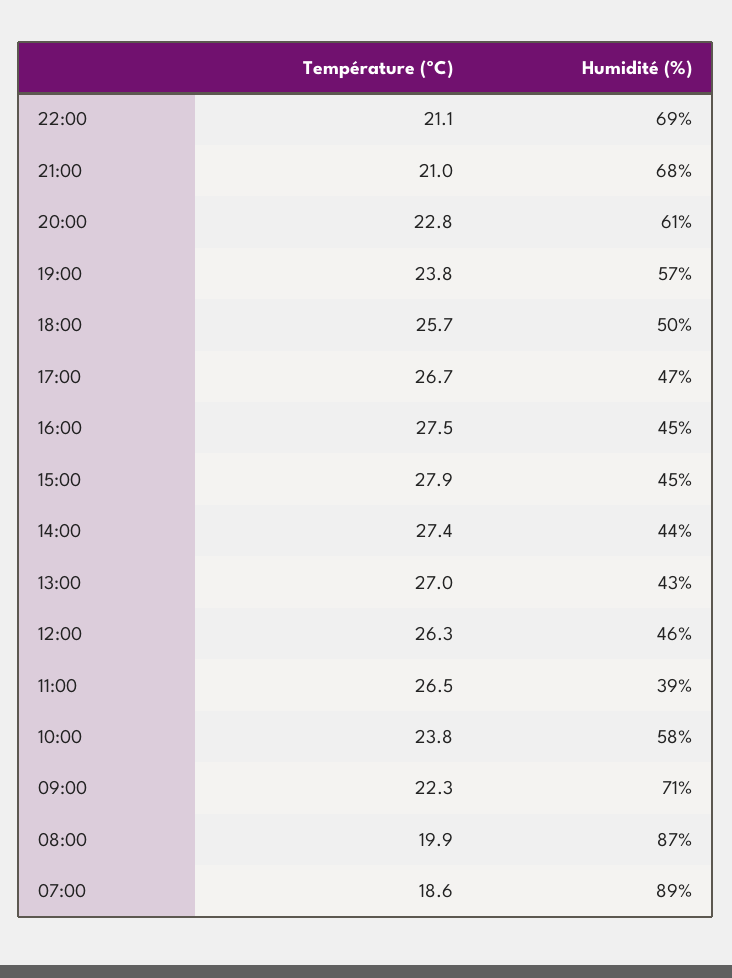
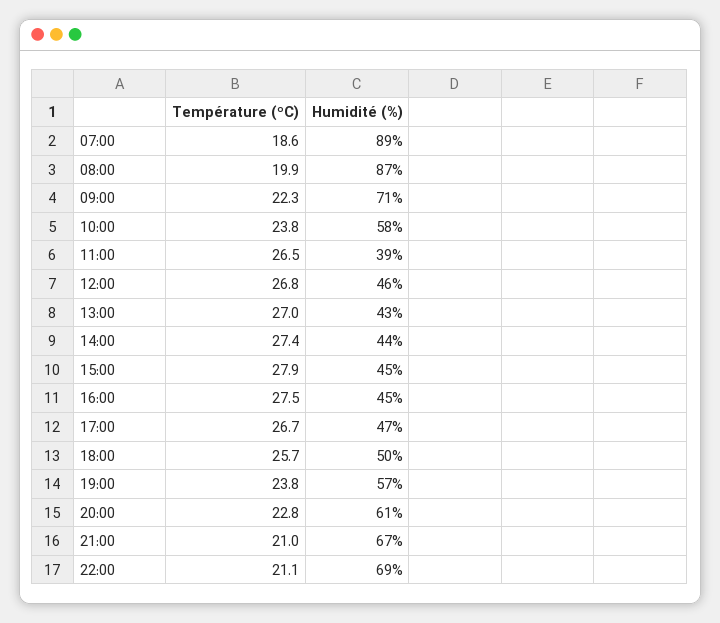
Humidité (%), 21:00: 68 -> 67
Température (ºC), 12:00: 26.3 -> 26.8

